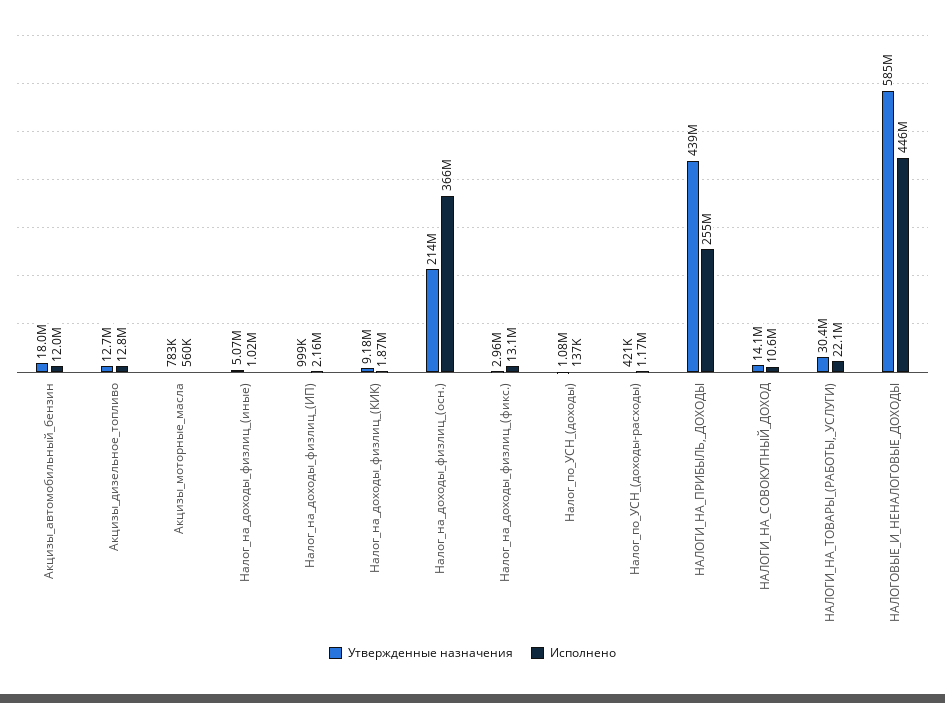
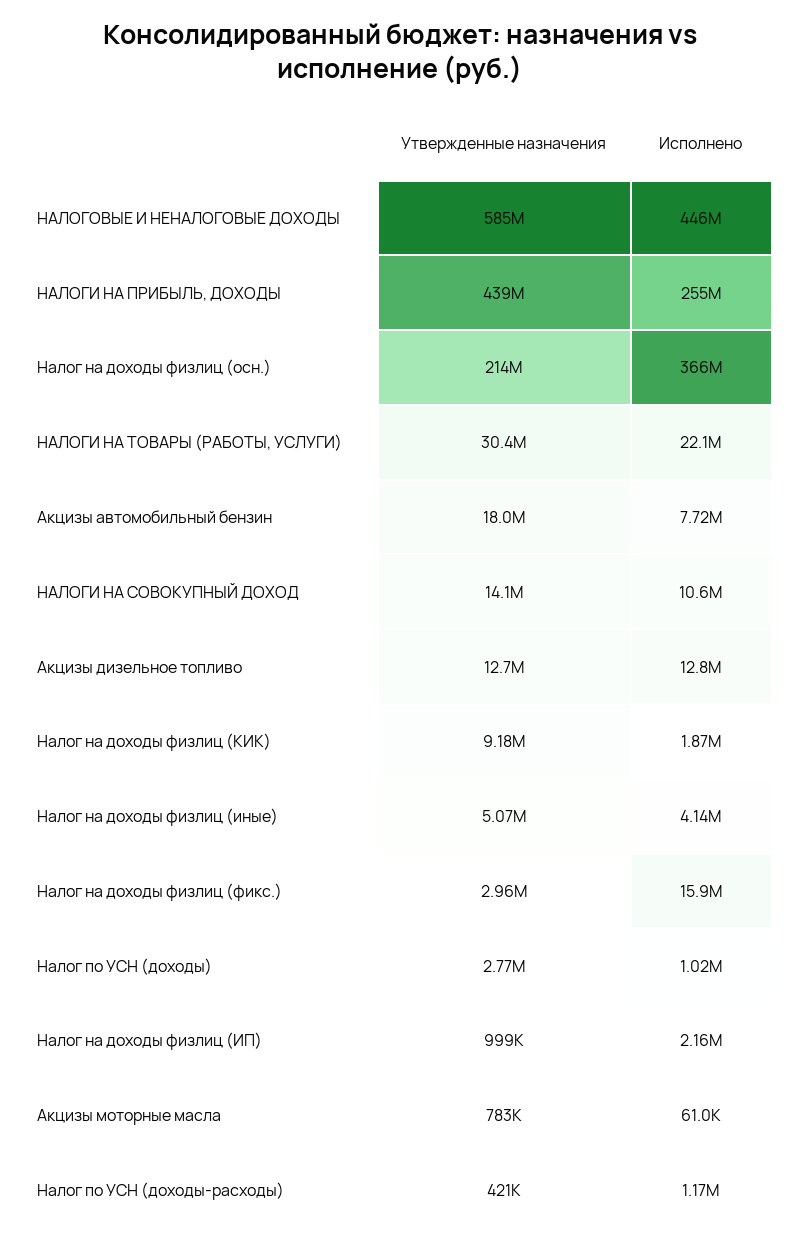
Исполнено, Акцизы_автомобильный_бензин: 12000000 -> 7720000
Исполнено, Акцизы_моторные_масла: 560000 -> 61000
Исполнено, Налог_на_доходы_физлиц_(иные): 1020000 -> 4140000
Исполнено, Налог_на_доходы_физлиц_(фикс.): 13100000 -> 15900000
Утвержденные назначения, Налог_по_УСН_(доходы): 1080000 -> 2770000
Исполнено, Налог_по_УСН_(доходы): 137000 -> 1020000

